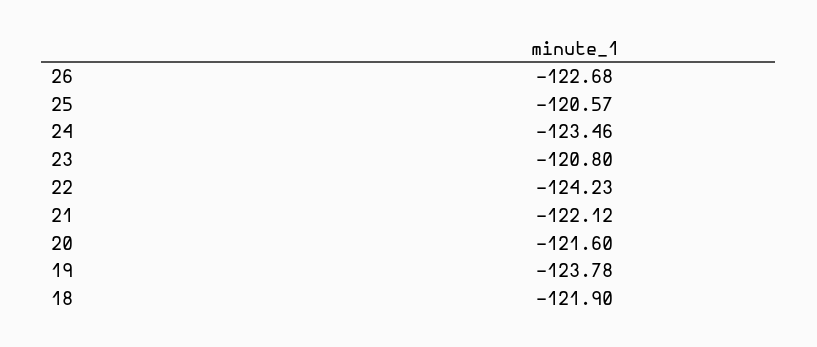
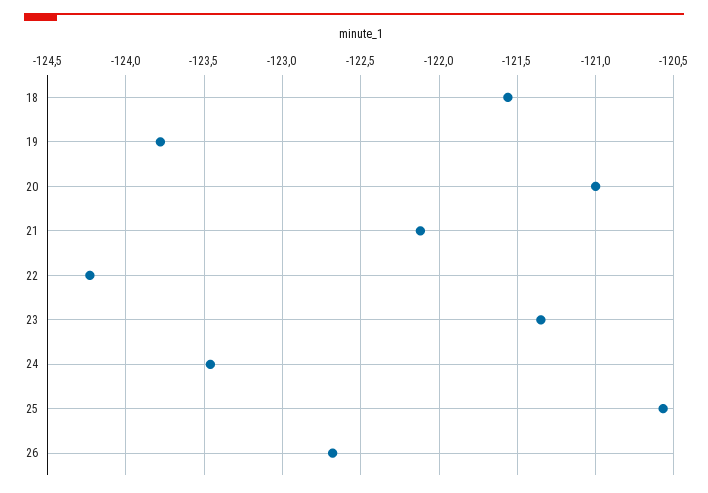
23: -120.8 -> -121.35
20: -121.6 -> -121
18: -121.9 -> -121.55

